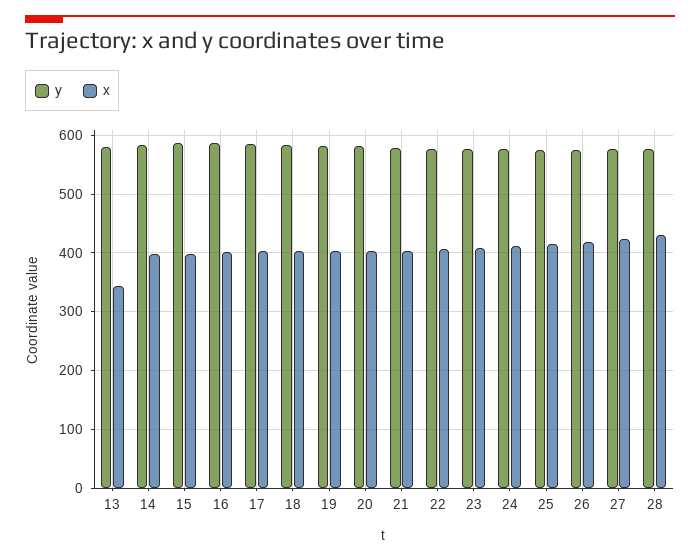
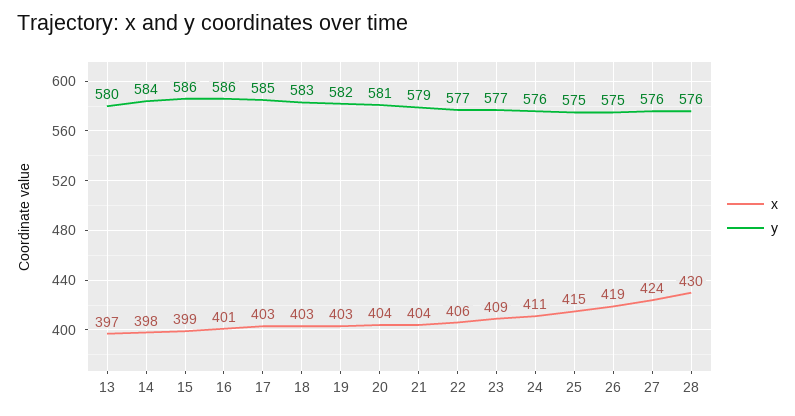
x, 13: 340 -> 397

